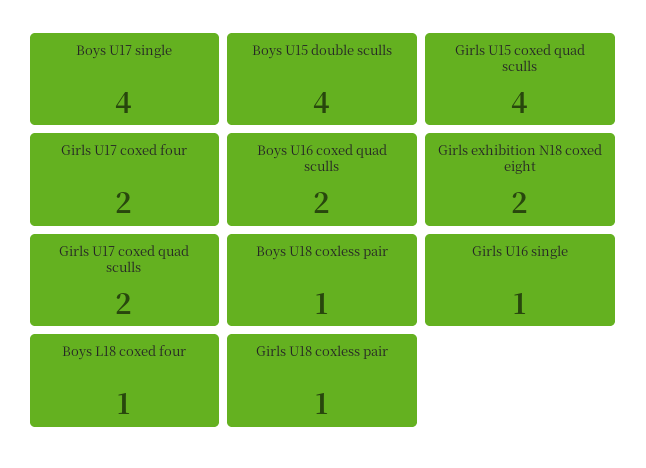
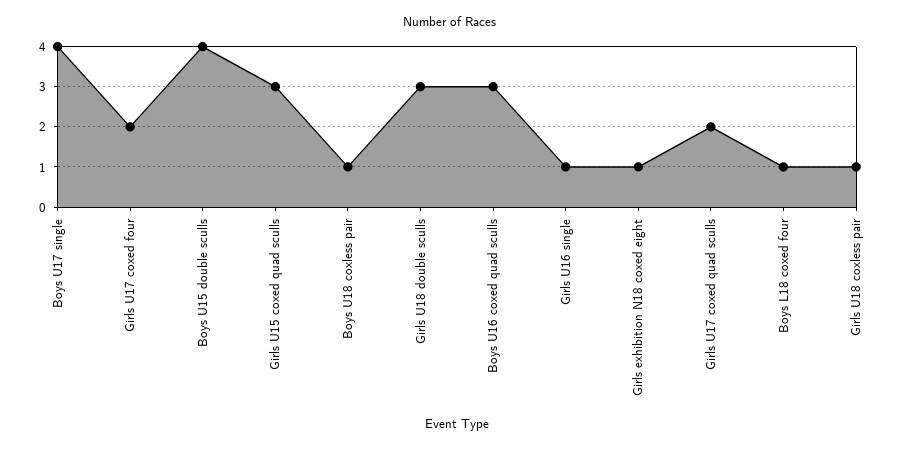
Girls U15 coxed quad sculls: 4 -> 3
Boys U16 coxed quad sculls: 2 -> 3
Girls exhibition N18 coxed eight: 2 -> 1
Girls U18 double sculls: none -> 3

